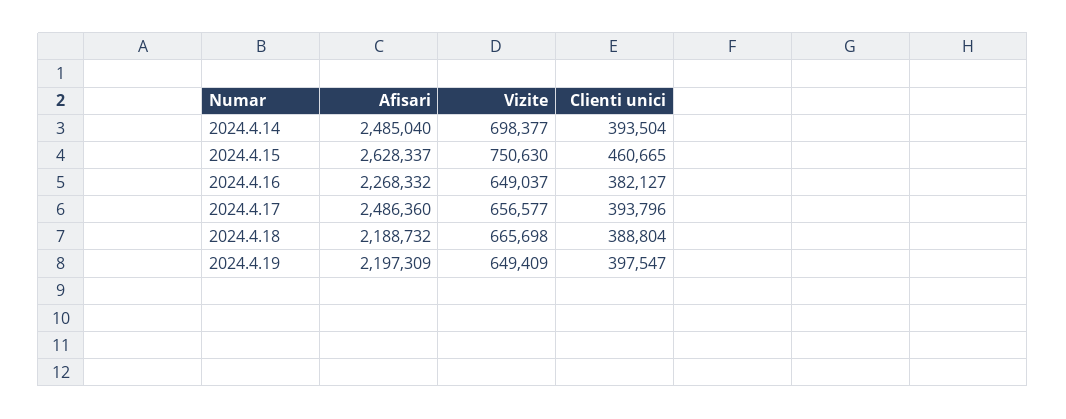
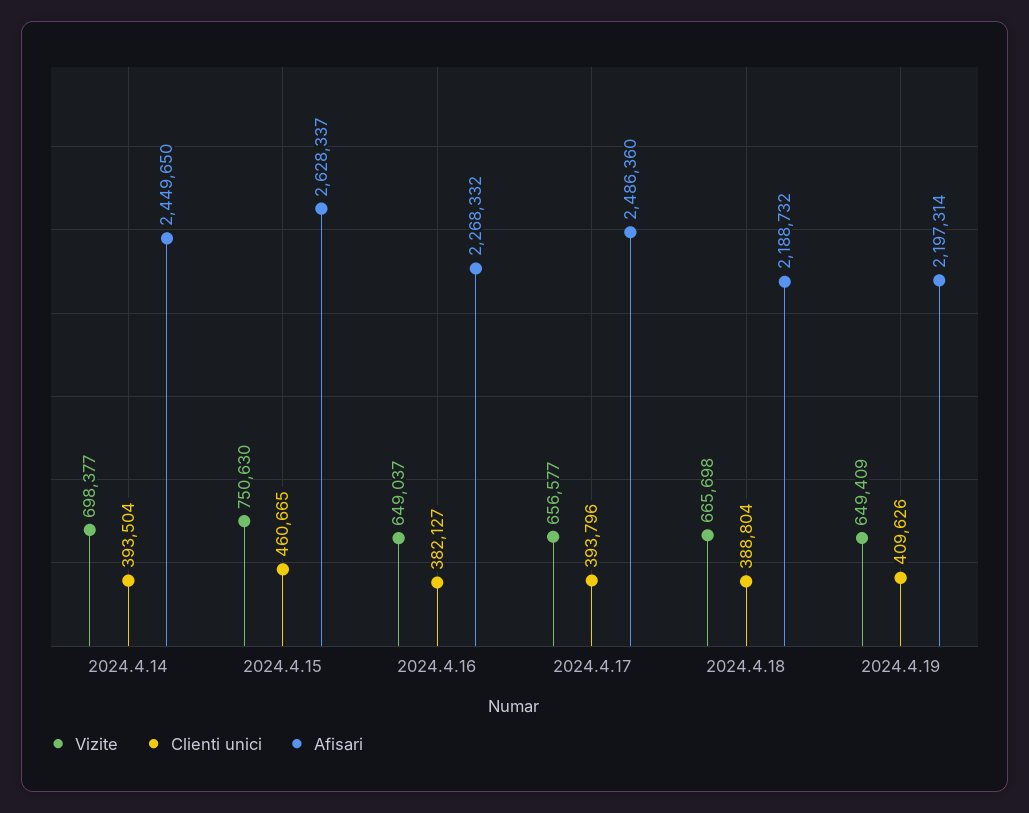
Afisari, 2024.4.14: 2485040 -> 2449650
Afisari, 2024.4.19: 2197309 -> 2197314
Clienti unici, 2024.4.19: 397547 -> 409626

